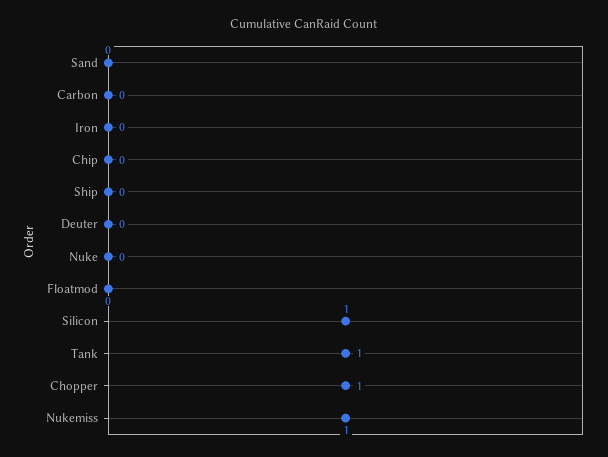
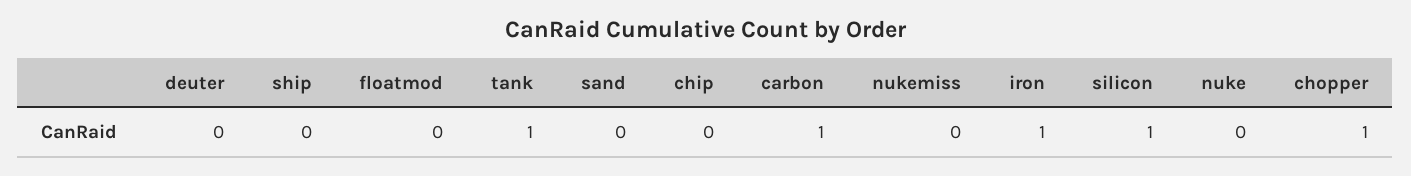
Carbon: 0 -> 1
Iron: 0 -> 1
Nukemiss: 1 -> 0

